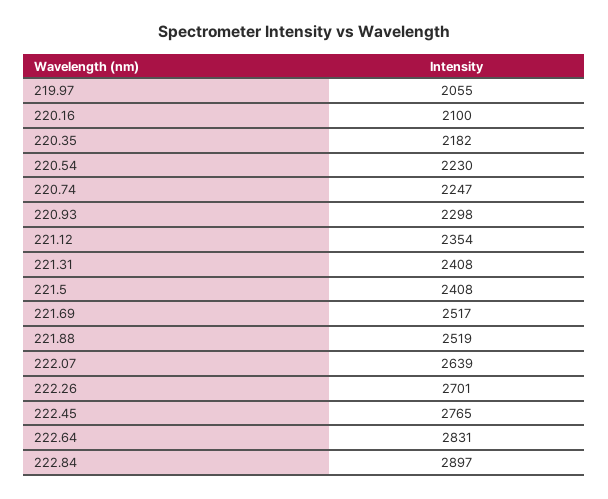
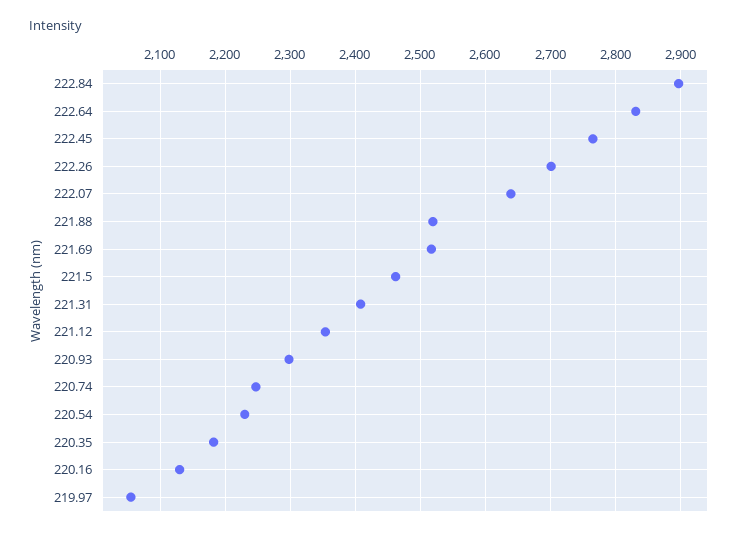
220.16: 2100 -> 2130
221.5: 2408 -> 2460

